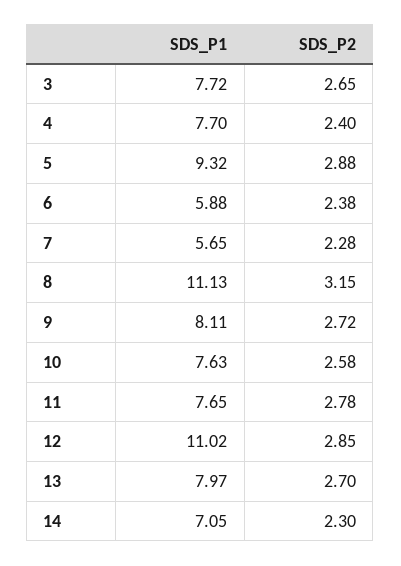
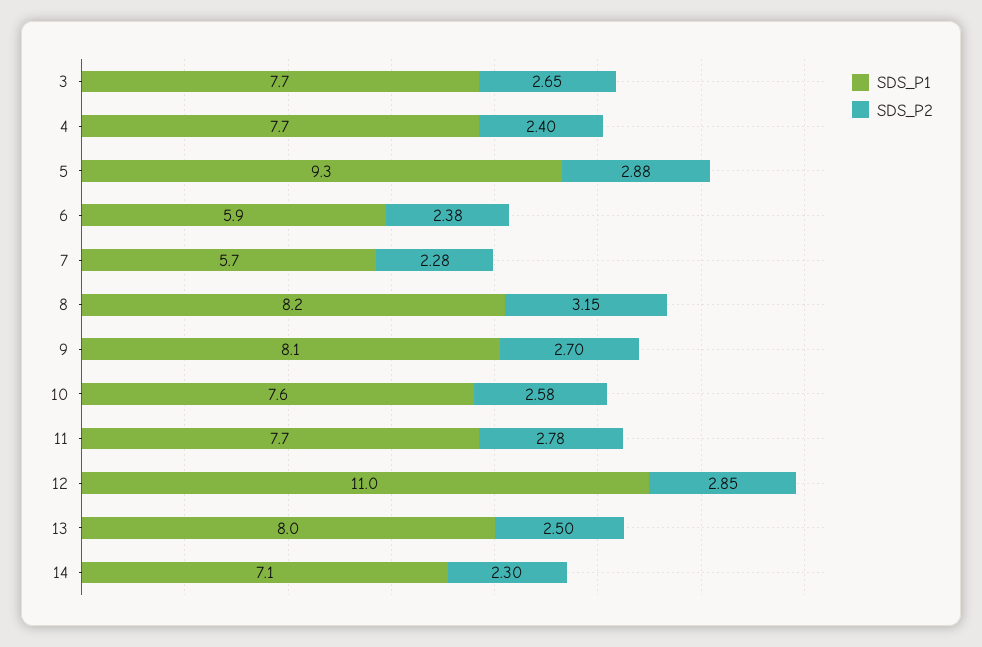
SDS_P1, 8: 11.13 -> 8.2
SDS_P2, 9: 2.72 -> 2.7
SDS_P2, 13: 2.7 -> 2.5

